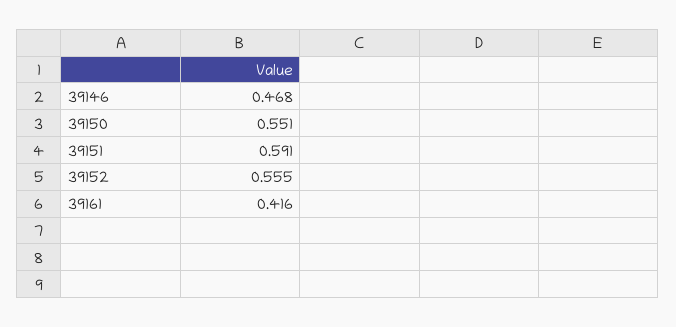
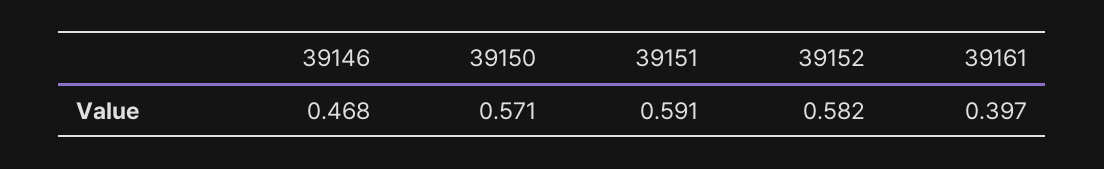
39150: 0.551 -> 0.571
39152: 0.555 -> 0.582
39161: 0.416 -> 0.397

